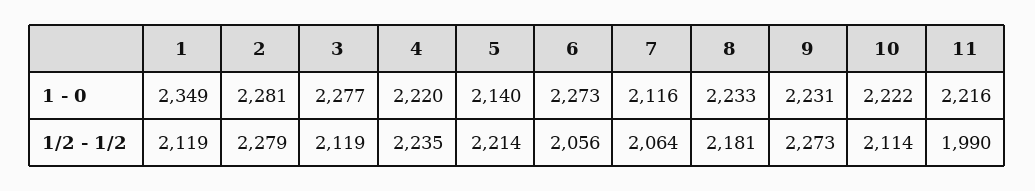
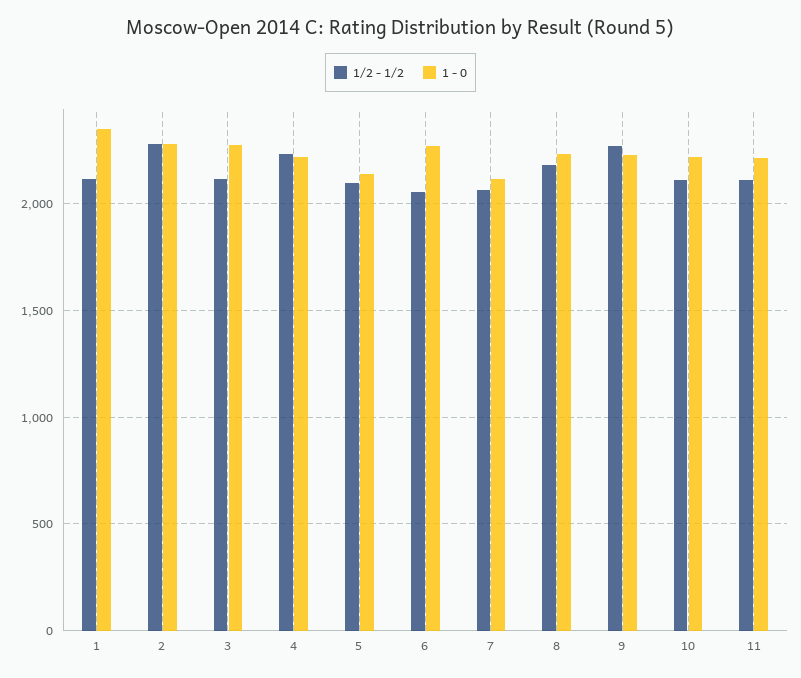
1/2 - 1/2, 5: 2214 -> 2100
1/2 - 1/2, 11: 1990 -> 2100

